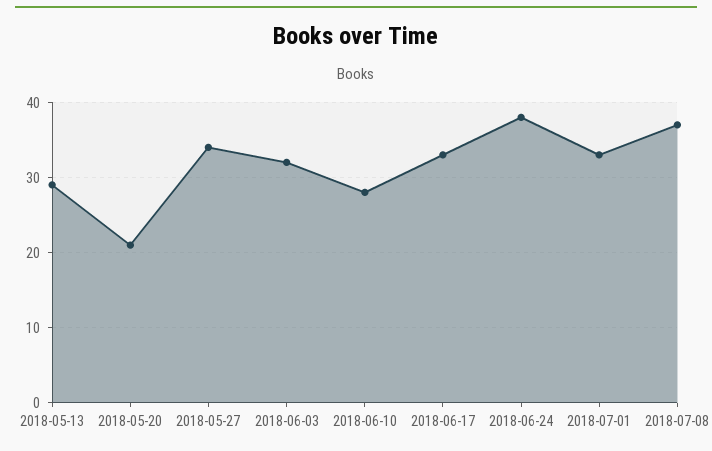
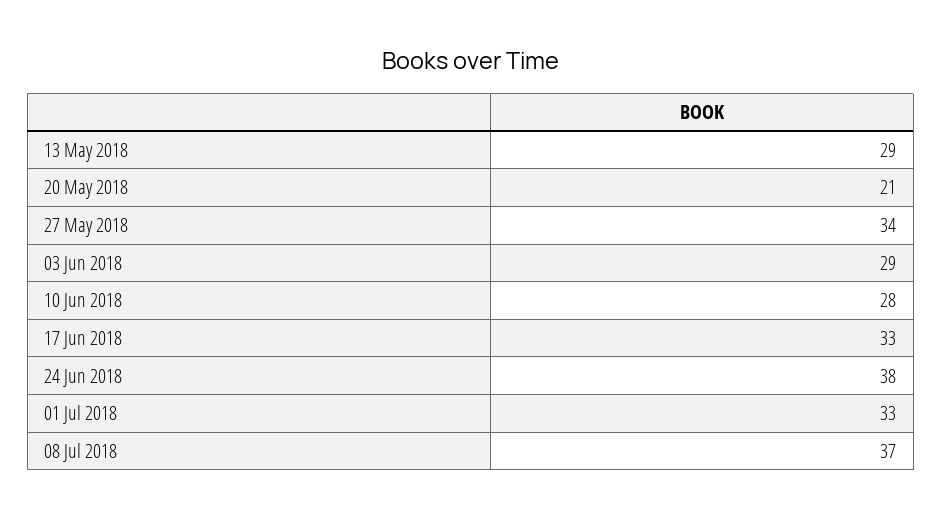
2018-06-03: 32 -> 29

